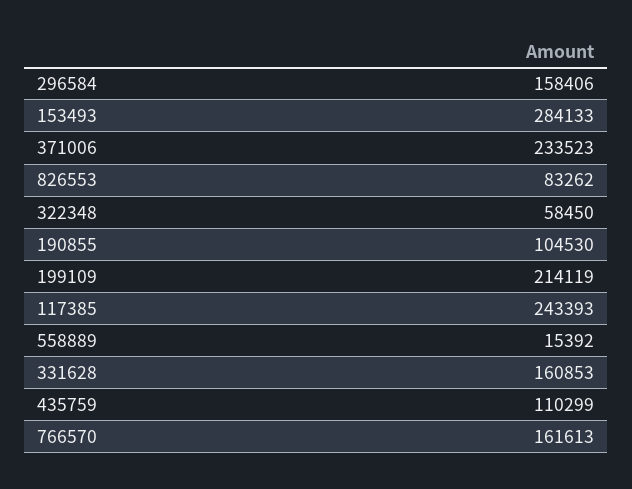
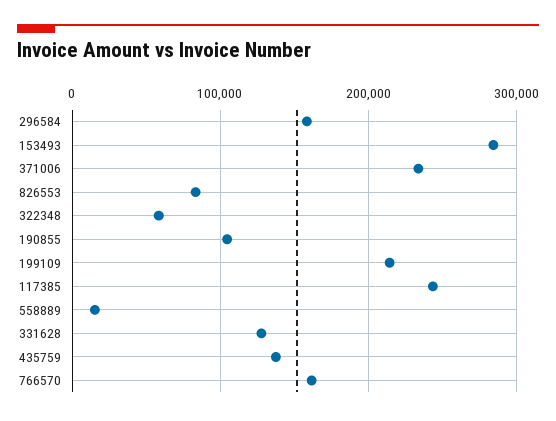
331628: 160853 -> 130000
435759: 110299 -> 140000

